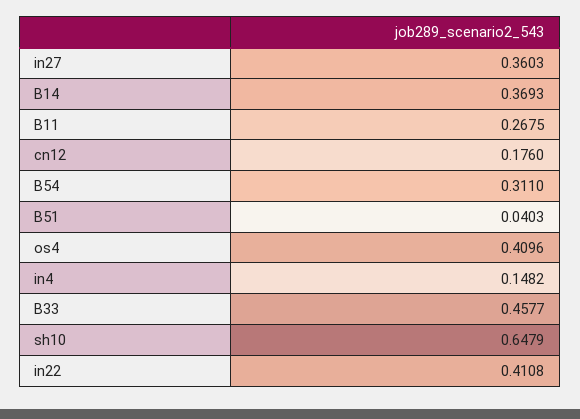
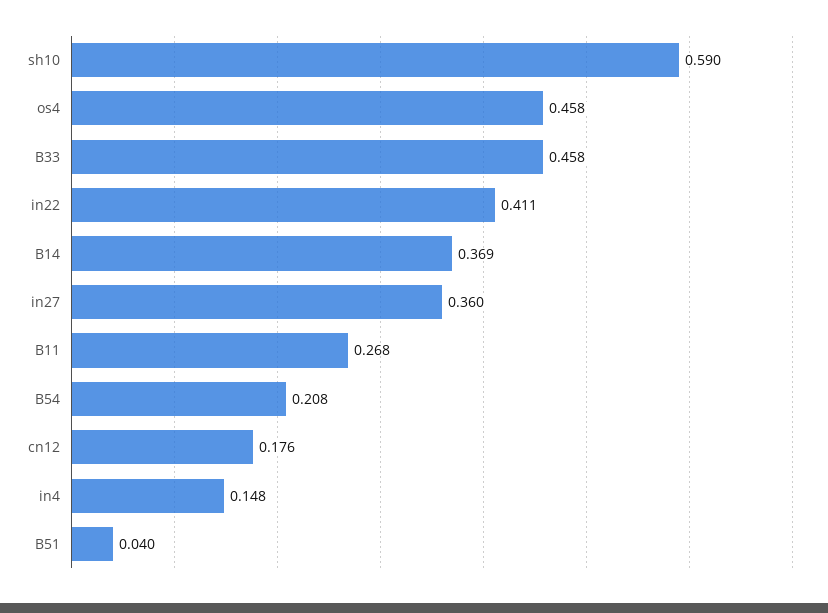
B54: 0.311 -> 0.208
os4: 0.4096 -> 0.458
sh10: 0.6479 -> 0.59

